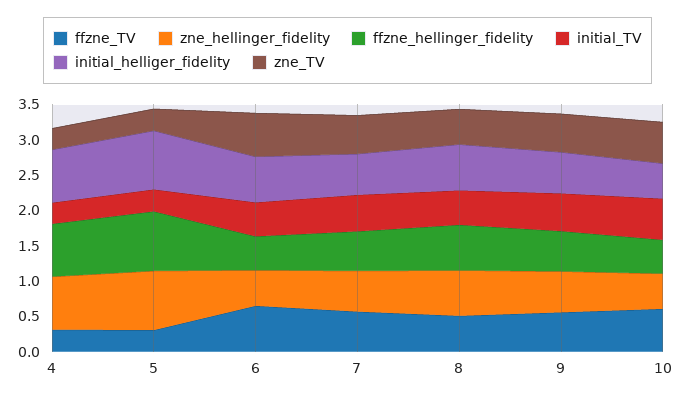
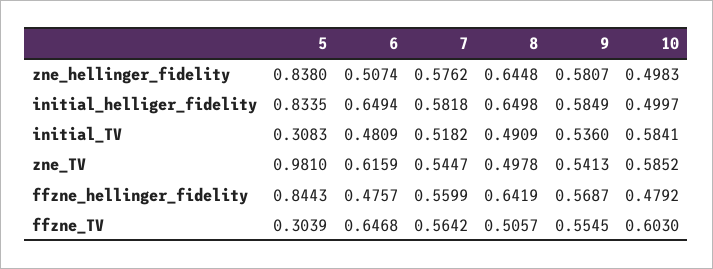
ffzne_TV, 4: 0.25 -> none
zne_hellinger_fidelity, 4: 0.75 -> none
ffzne_hellinger_fidelity, 4: 0.75 -> none
initial_TV, 4: 0.25 -> none
initial_helliger_fidelity, 4: 0.75 -> none
zne_TV, 4: 0.25 -> none
zne_TV, 5: 0.25 -> 0.981

